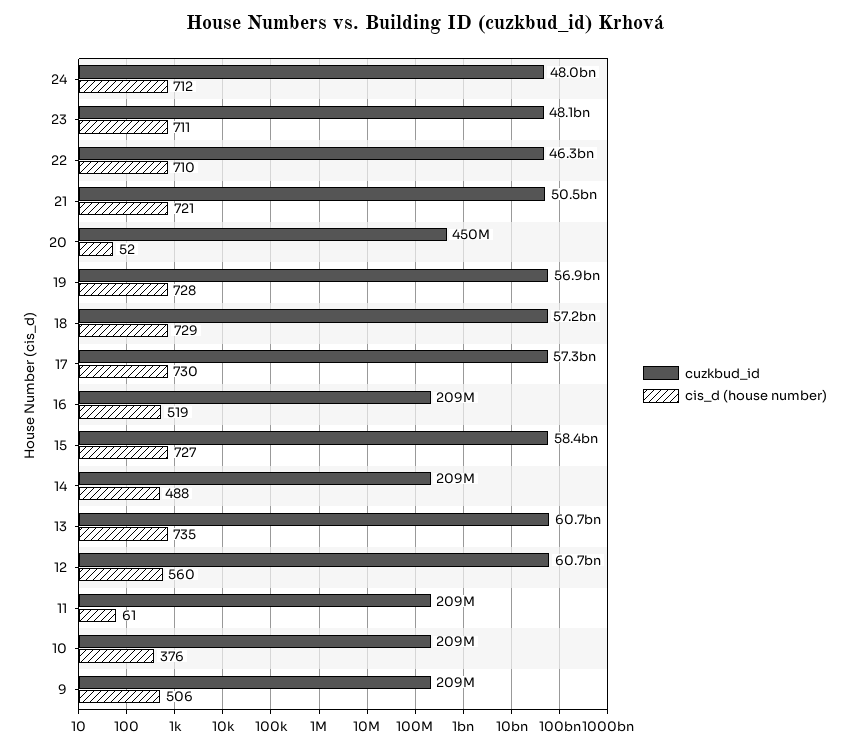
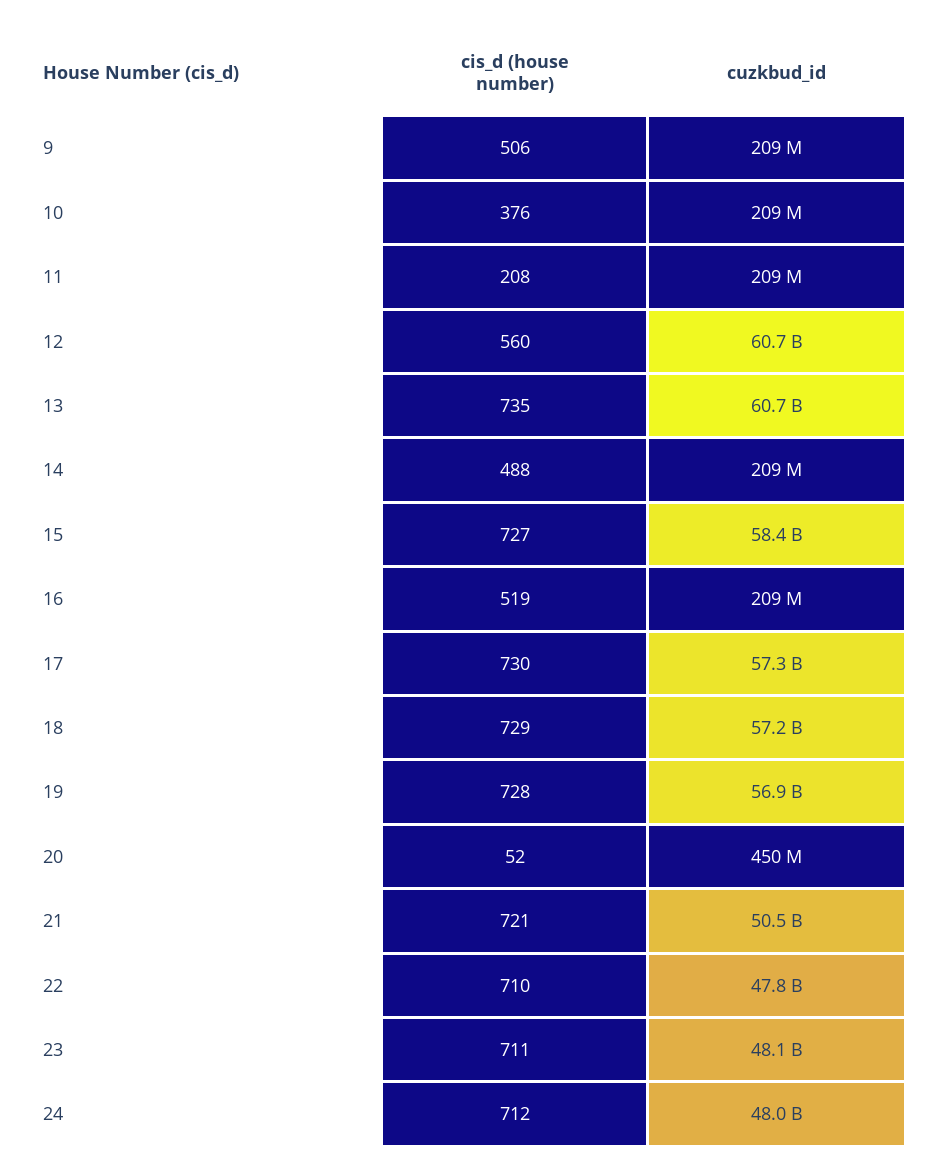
cuzkbud_id, 22: 46300000000 -> 47800000000
cis_d (house number), 11: 61 -> 208

